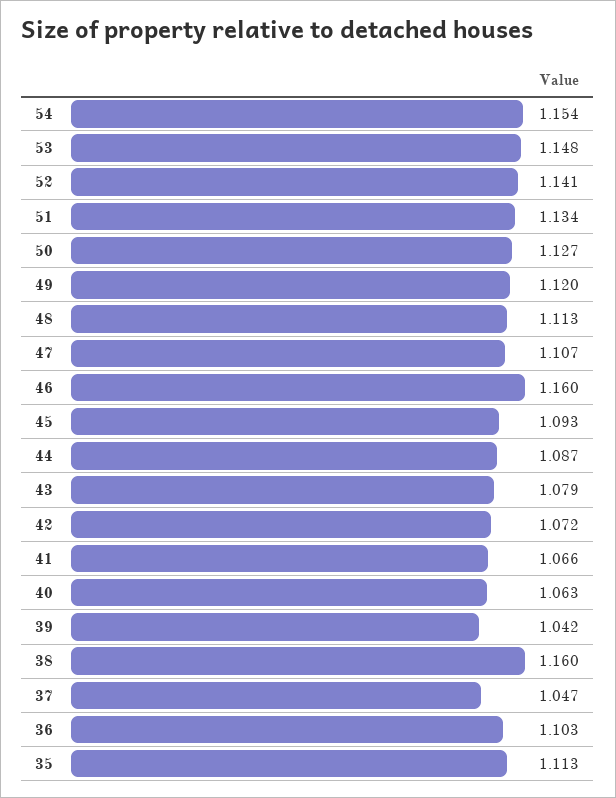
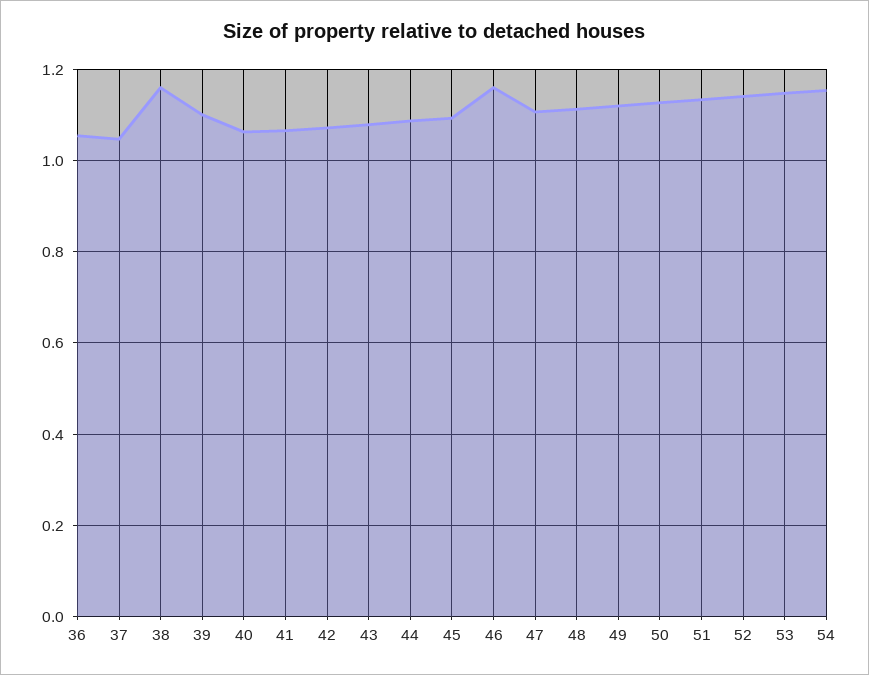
39: 1.042 -> 1.1
36: 1.103 -> 1.06
35: 1.113 -> none

